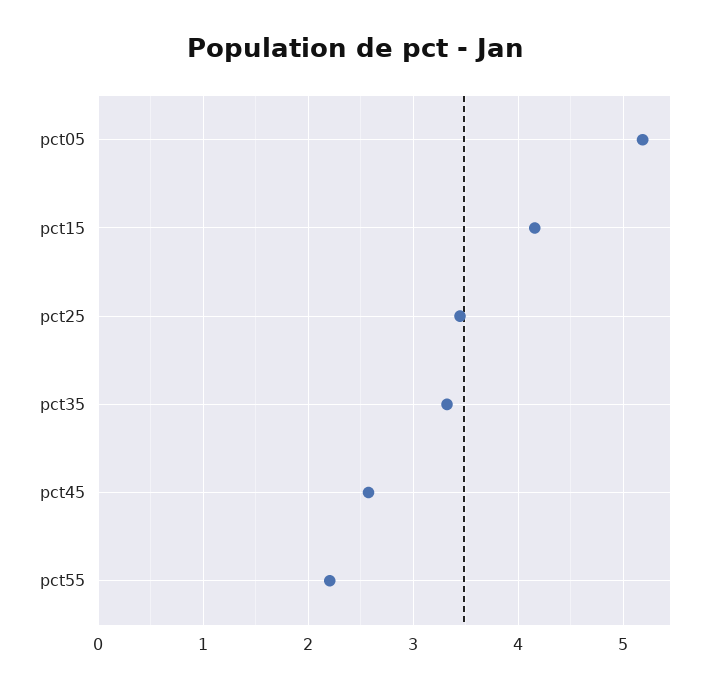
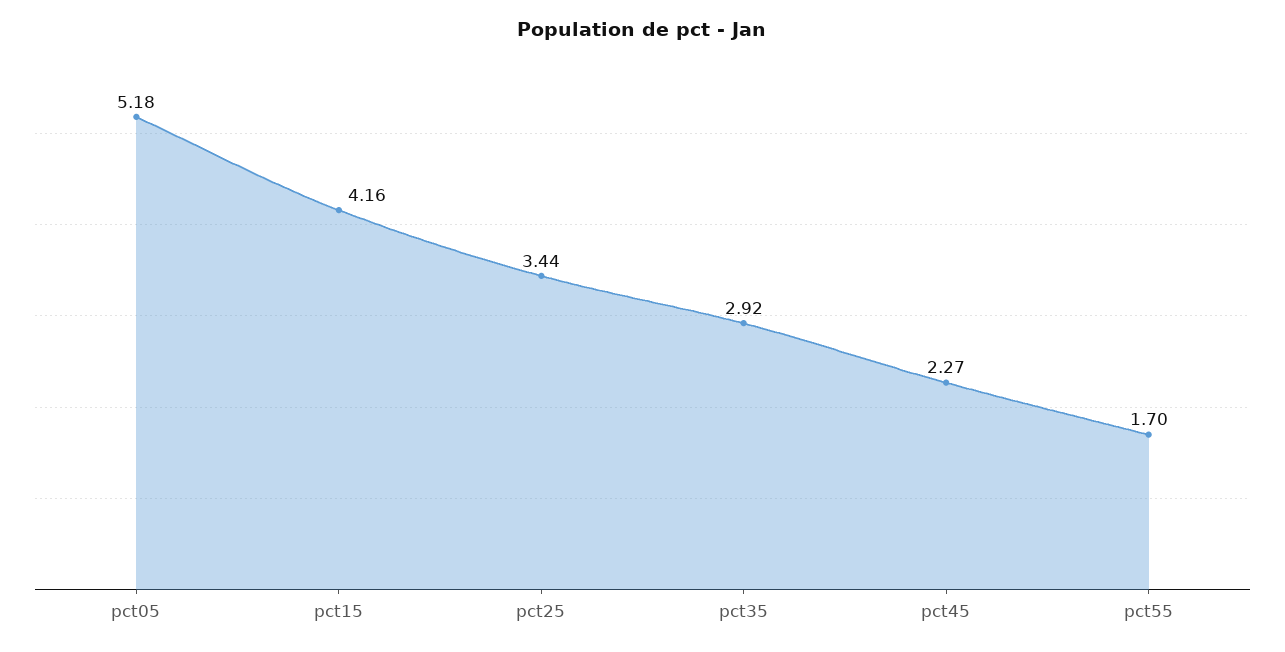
pct35: 3.3 -> 2.92
pct45: 2.6 -> 2.27
pct55: 2.2 -> 1.7

